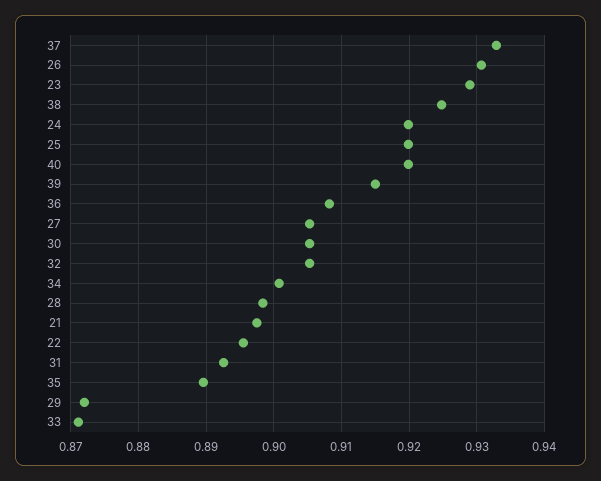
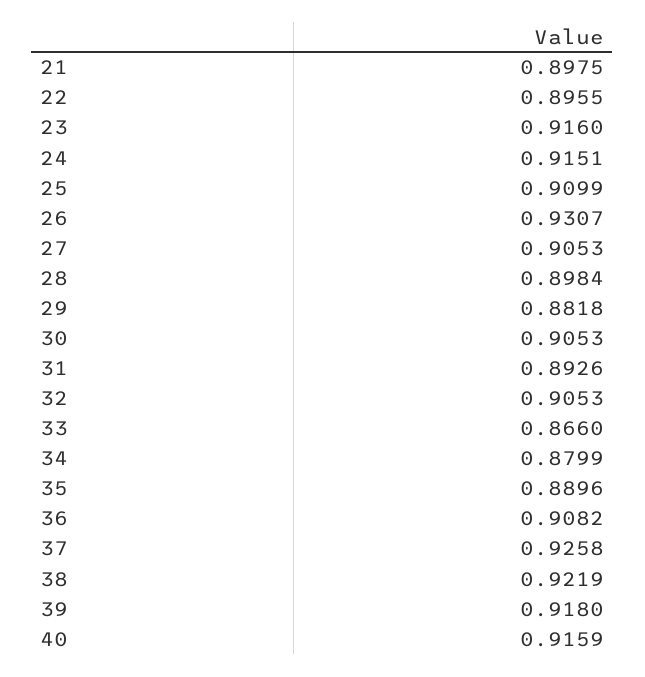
37: 0.933 -> 0.9258
23: 0.929 -> 0.916
38: 0.925 -> 0.9219
24: 0.92 -> 0.9151
25: 0.92 -> 0.9099
40: 0.92 -> 0.9159
39: 0.915 -> 0.918
34: 0.901 -> 0.8799
29: 0.872 -> 0.8818
33: 0.871 -> 0.866

